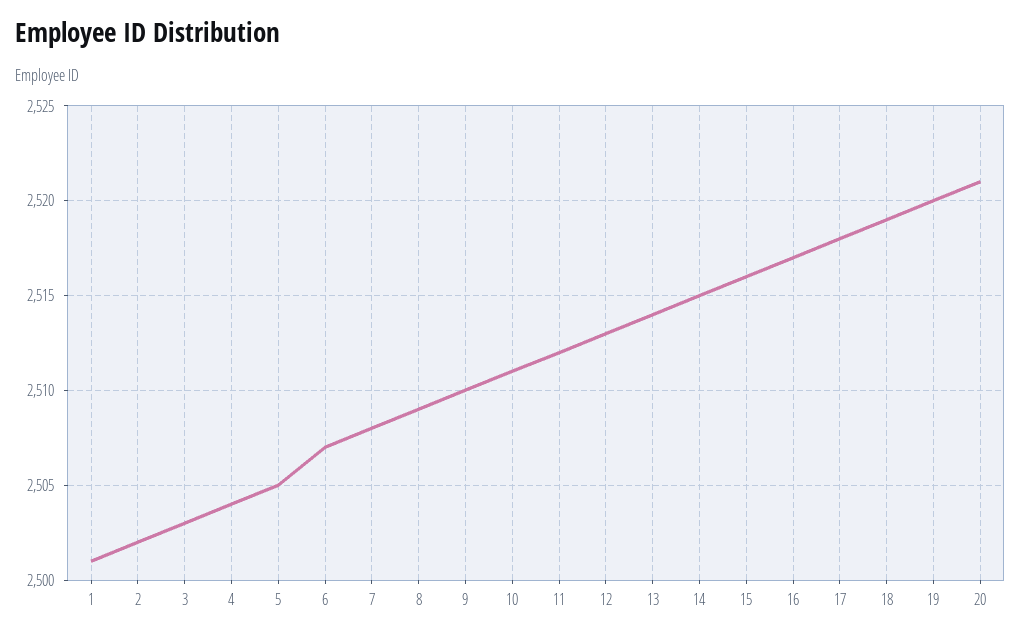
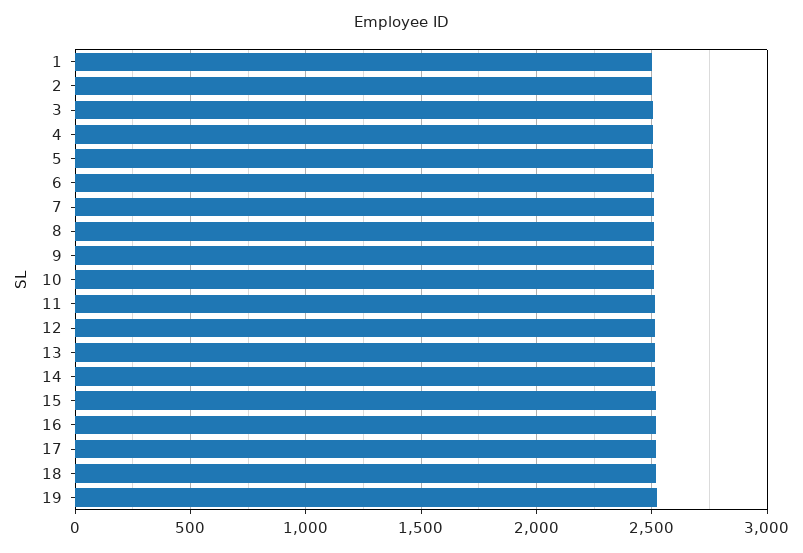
20: 2521 -> none

